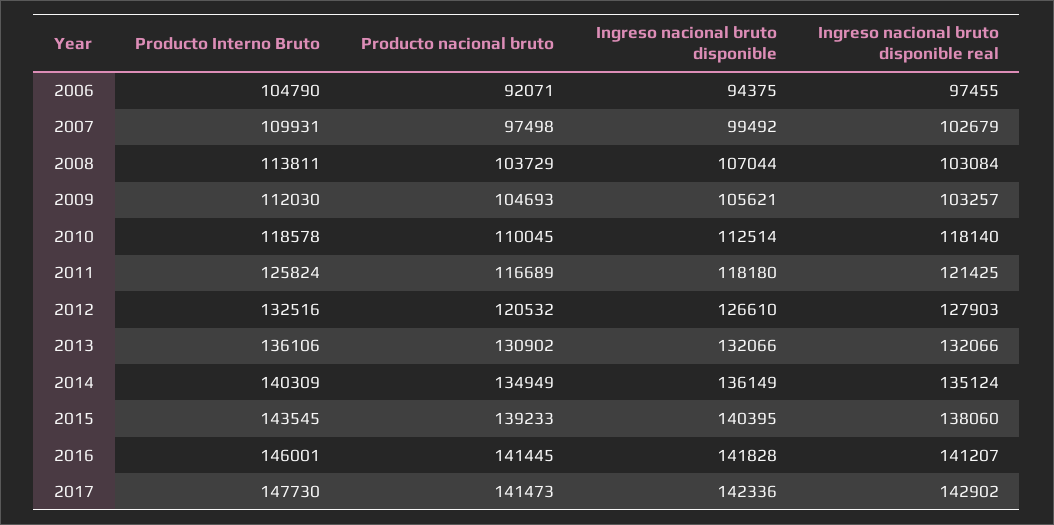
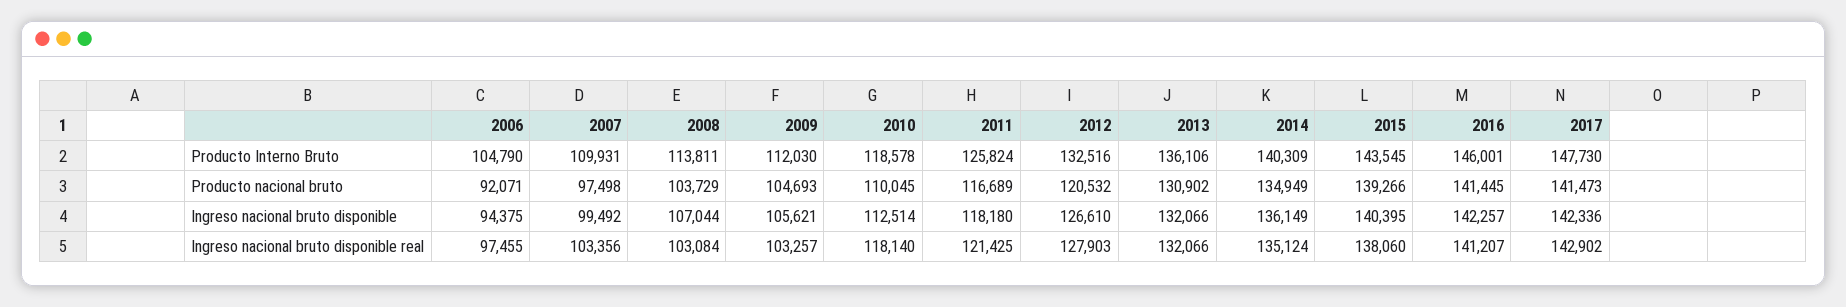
Ingreso nacional bruto disponible real, 2007: 102679 -> 103356
Producto nacional bruto, 2015: 139233 -> 139266
Ingreso nacional bruto disponible, 2016: 141828 -> 142257

